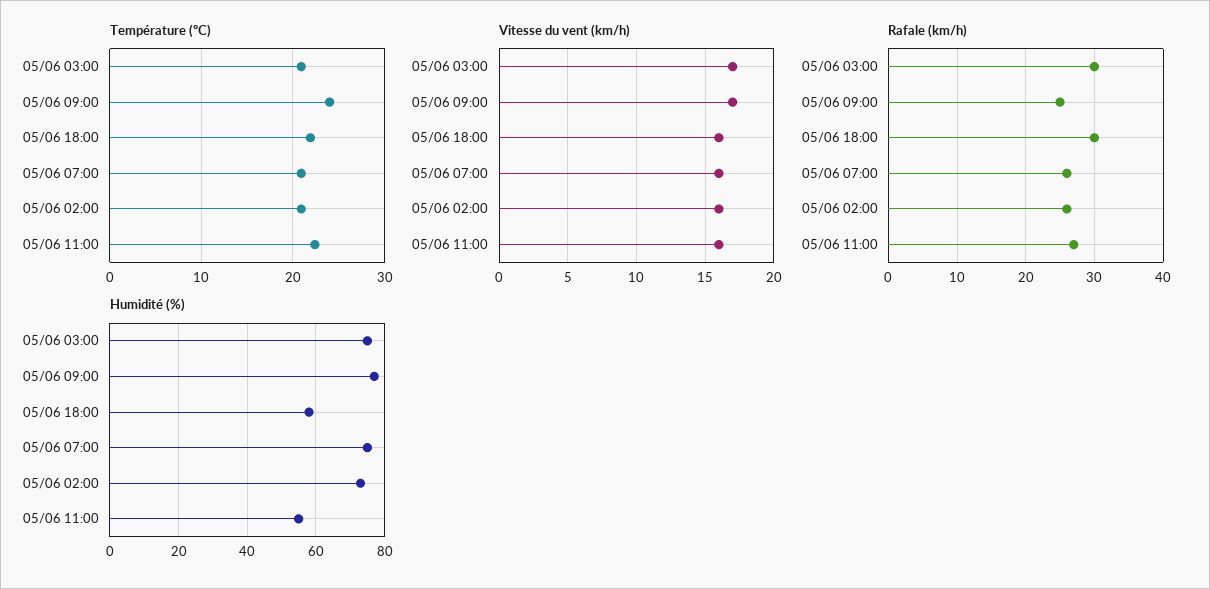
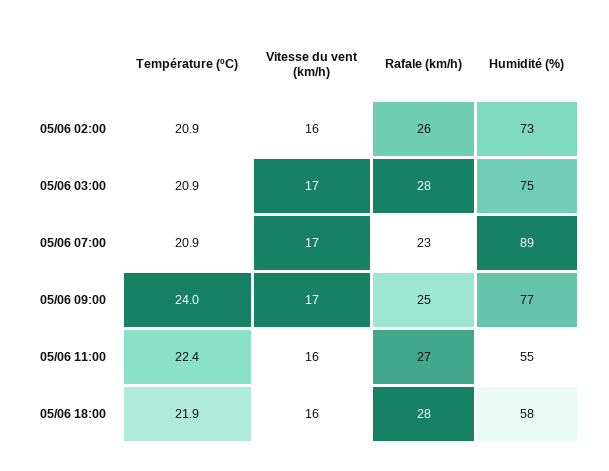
Vitesse du vent (km/h), 05/06 07:00: 16 -> 17
Rafale (km/h), 05/06 03:00: 30 -> 28
Rafale (km/h), 05/06 18:00: 30 -> 28
Rafale (km/h), 05/06 07:00: 26 -> 23
Humidité (%), 05/06 07:00: 75 -> 89

